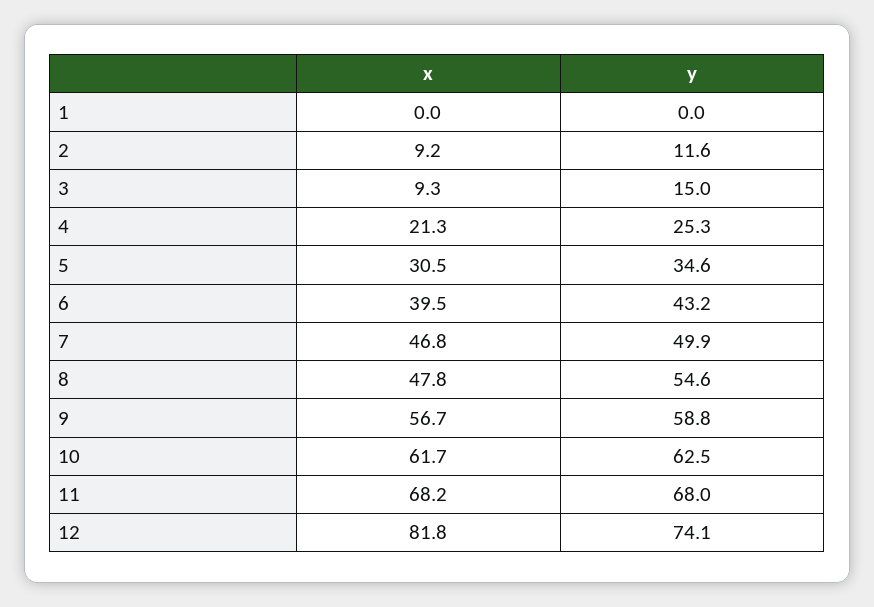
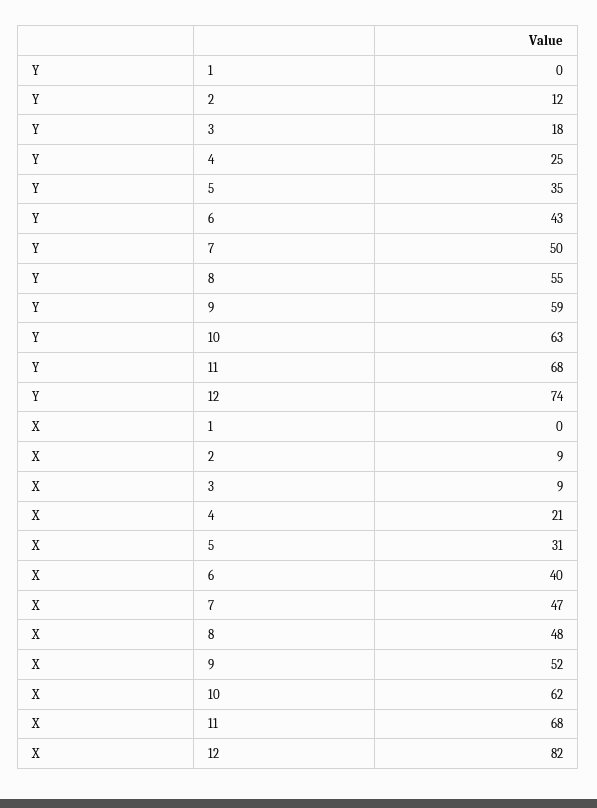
y, 3: 15 -> 18
x, 9: 56.7 -> 52

